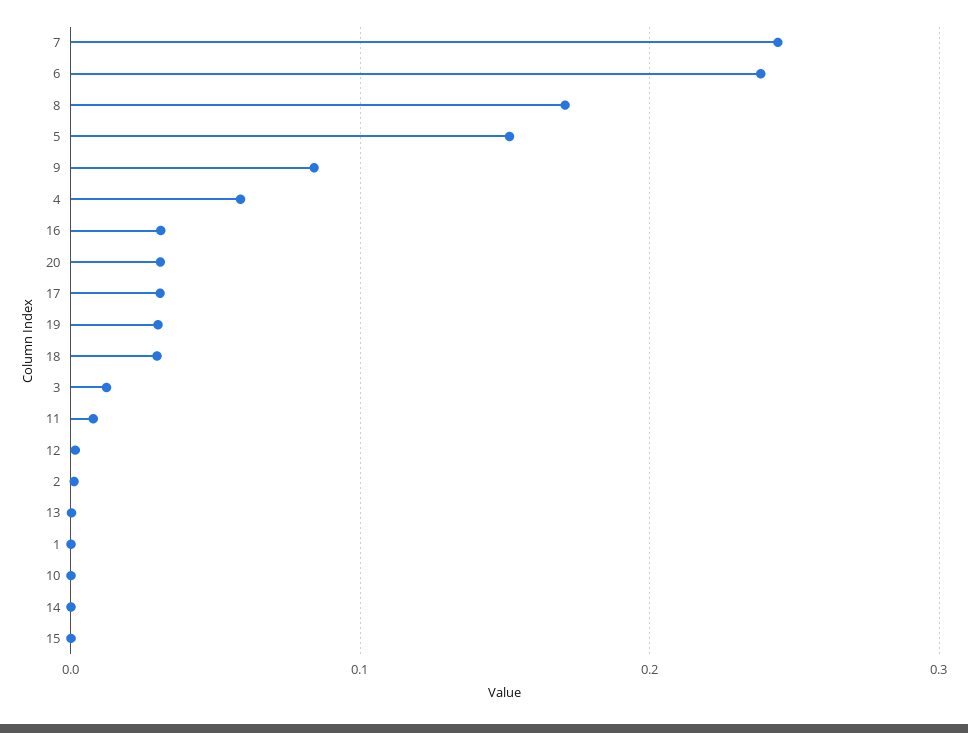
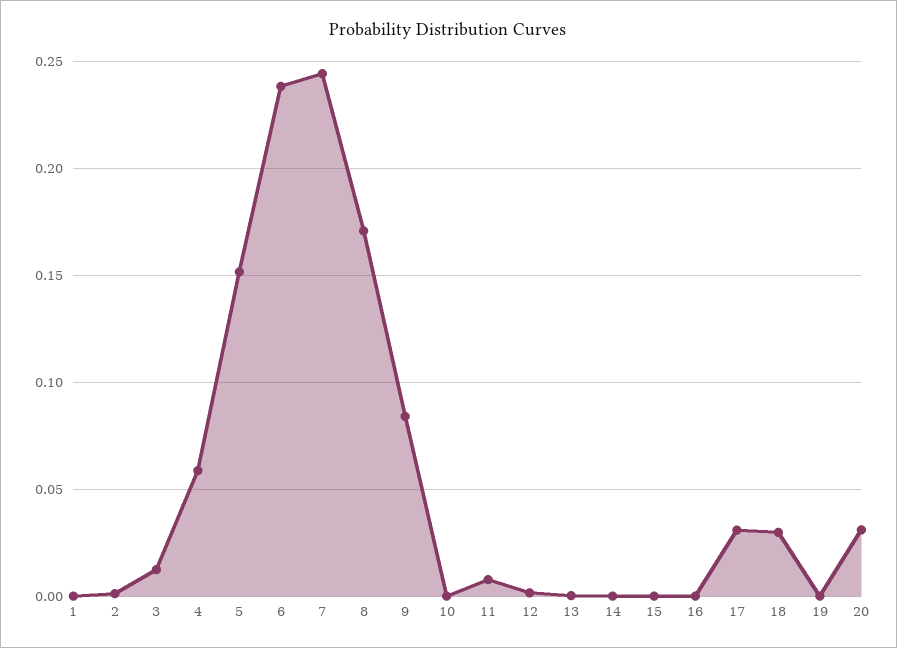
16: 0.03 -> 0
19: 0.03 -> 0

